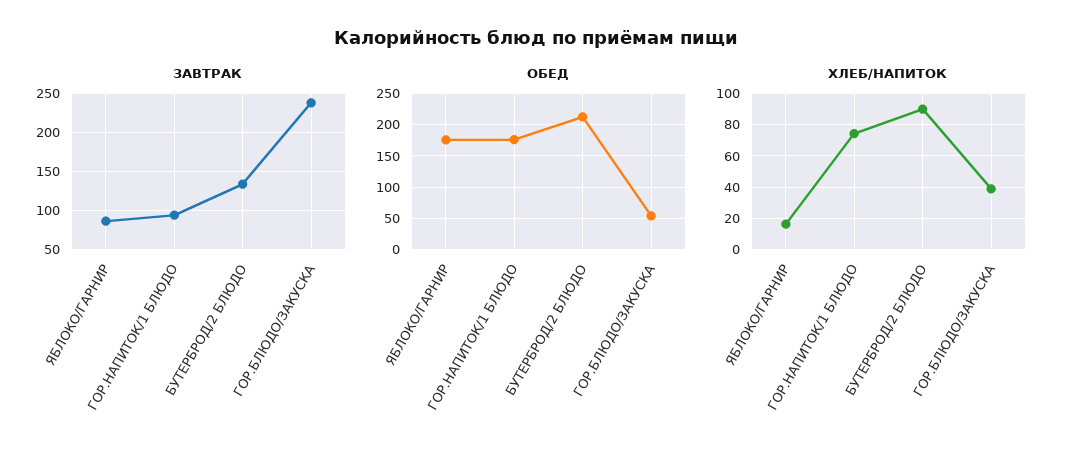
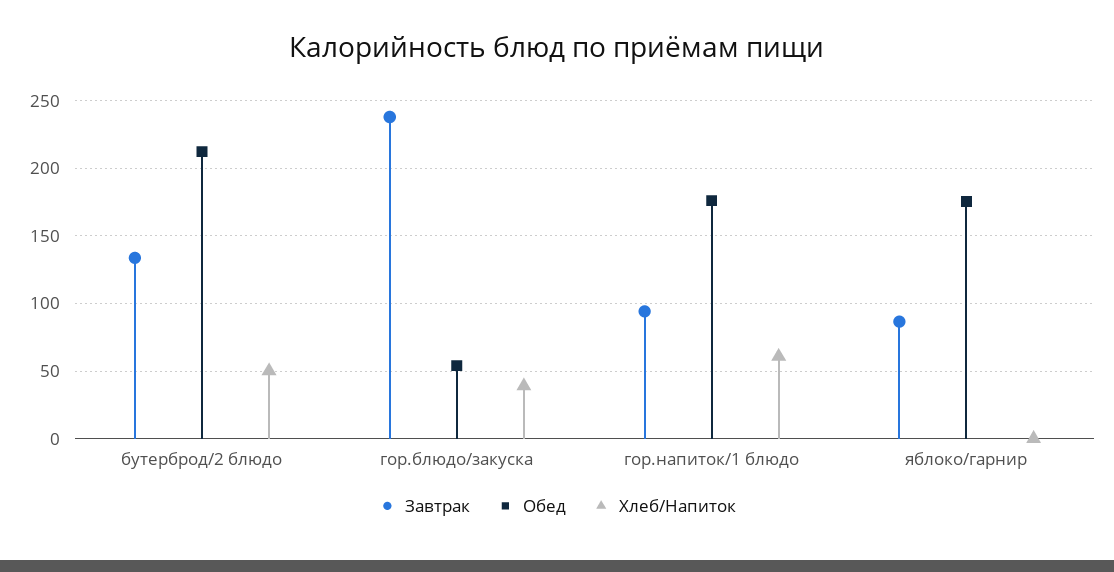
ХЛЕБ/НАПИТОК, ЯБЛОКО/ГАРНИР: 15 -> 0
ХЛЕБ/НАПИТОК, ГОР.НАПИТОК/1 БЛЮДО: 75 -> 60
ХЛЕБ/НАПИТОК, БУТЕРБРОД/2 БЛЮДО: 90 -> 50

